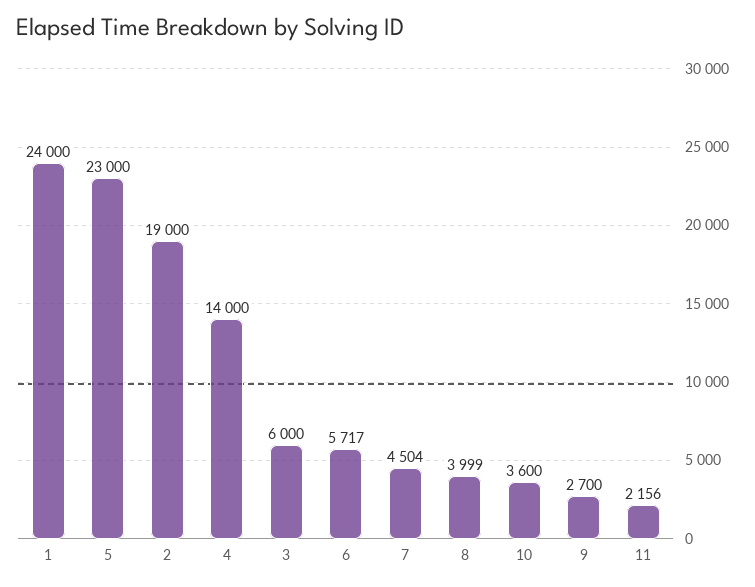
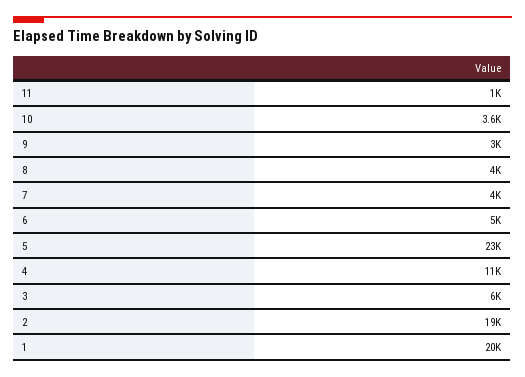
1: 24000 -> 20000
4: 14000 -> 11000
6: 5717 -> 5000
7: 4504 -> 4000
9: 2700 -> 3000
11: 2156 -> 1000

